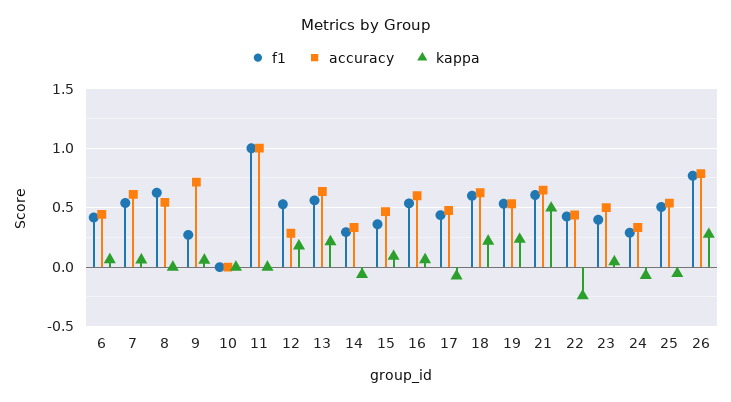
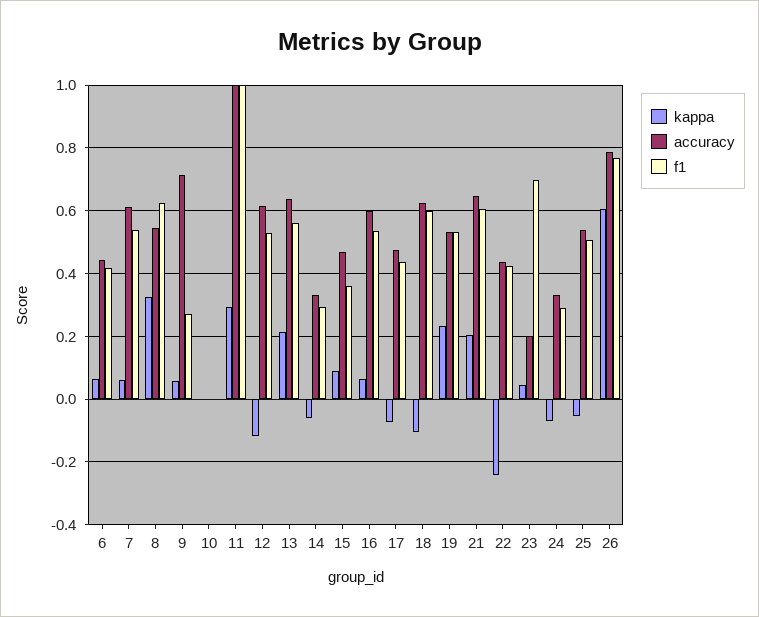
kappa, 8: 0 -> 0.32
kappa, 11: 0 -> 0.3
accuracy, 12: 0.3 -> 0.62
kappa, 12: 0.2 -> -0.12
kappa, 18: 0.2 -> -0.1
kappa, 21: 0.5 -> 0.2
f1, 23: 0.4 -> 0.7
accuracy, 23: 0.5 -> 0.2
kappa, 26: 0.3 -> 0.6

